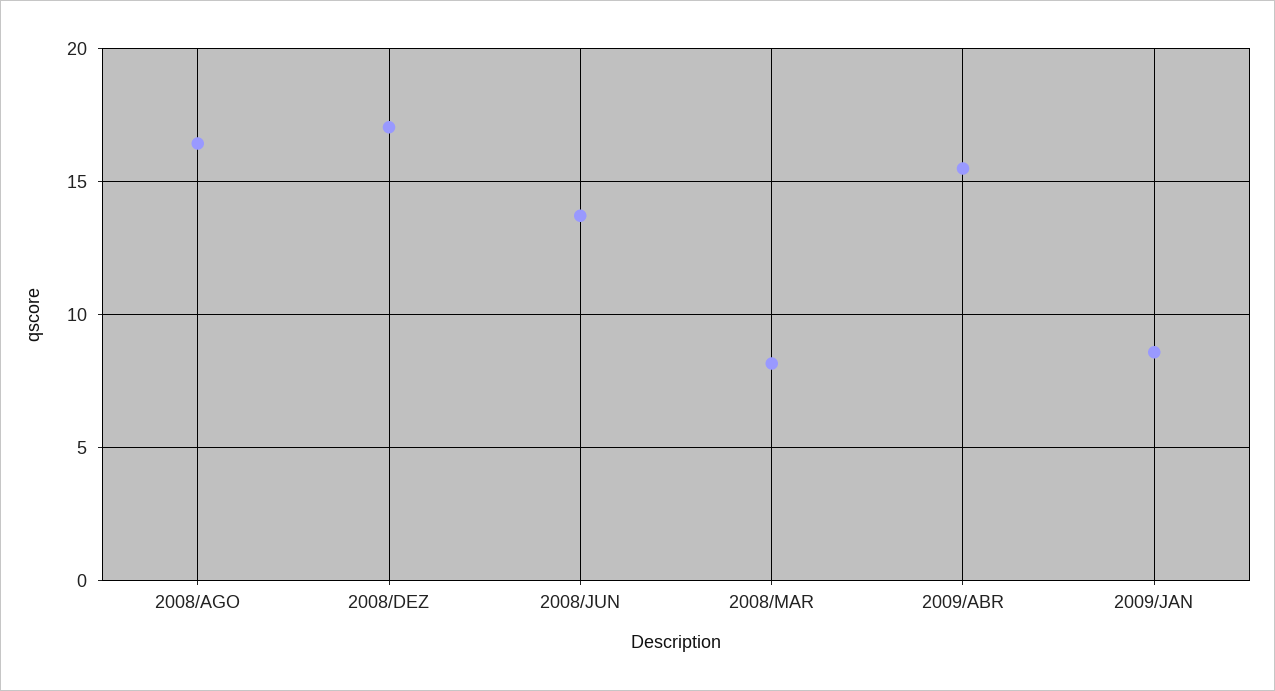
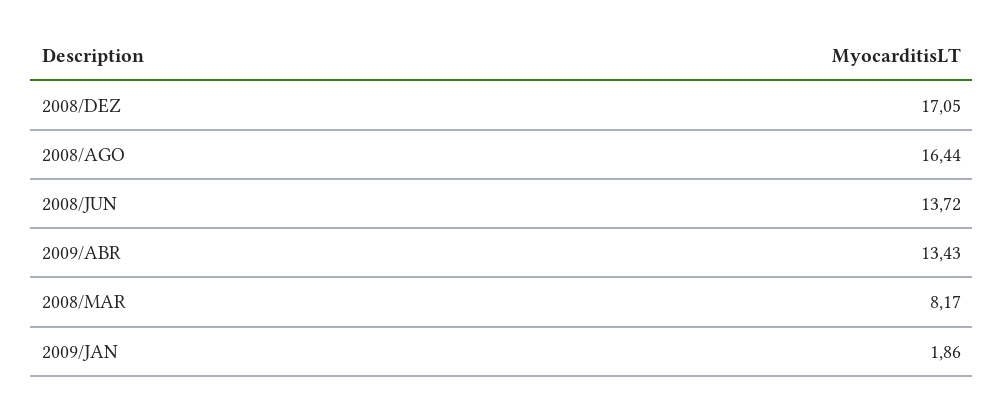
2009/ABR: 15.5 -> 13.43
2009/JAN: 8.5 -> 1.86

